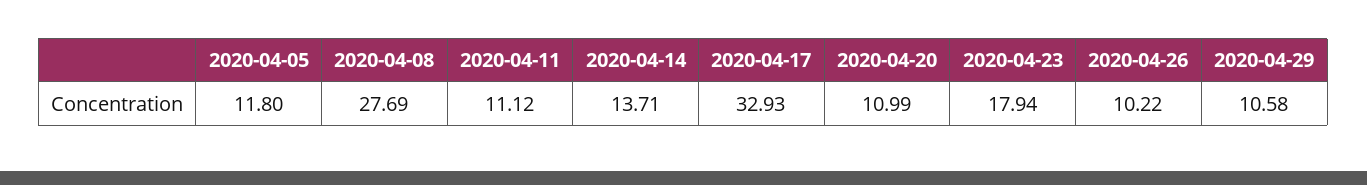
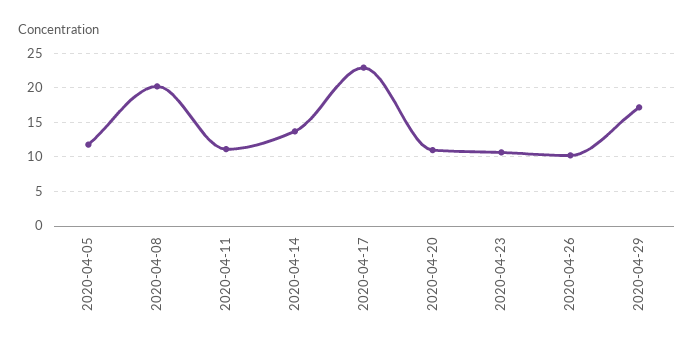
2020-04-08: 27.69 -> 20
2020-04-17: 32.93 -> 23
2020-04-23: 17.94 -> 11
2020-04-29: 10.58 -> 17

